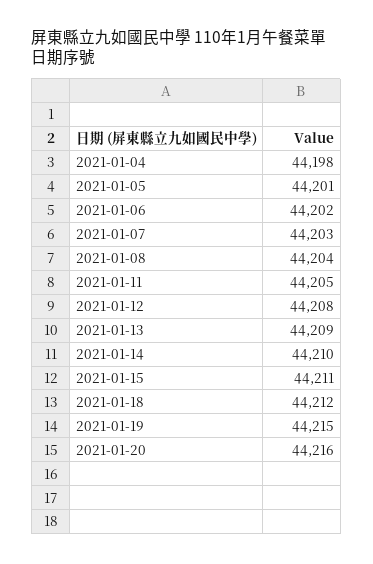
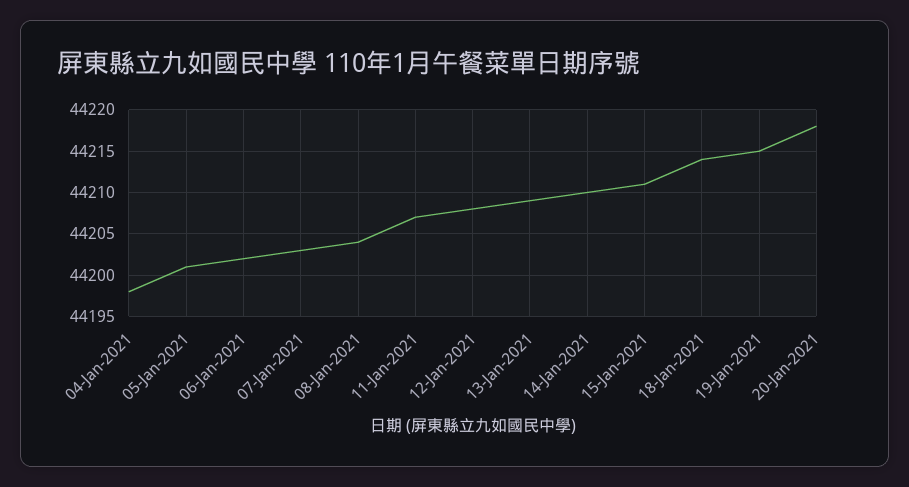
2021-01-11: 44205 -> 44207
2021-01-18: 44212 -> 44214
2021-01-20: 44216 -> 44218

